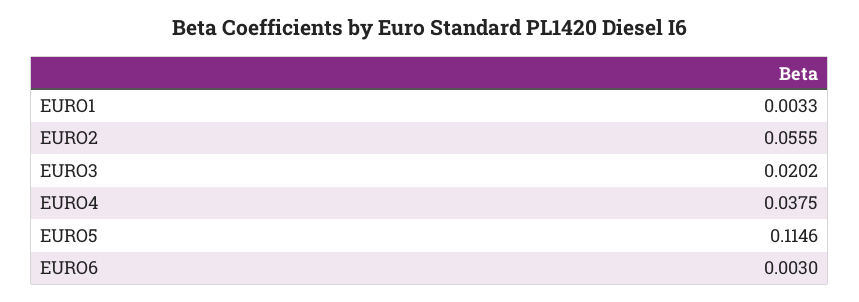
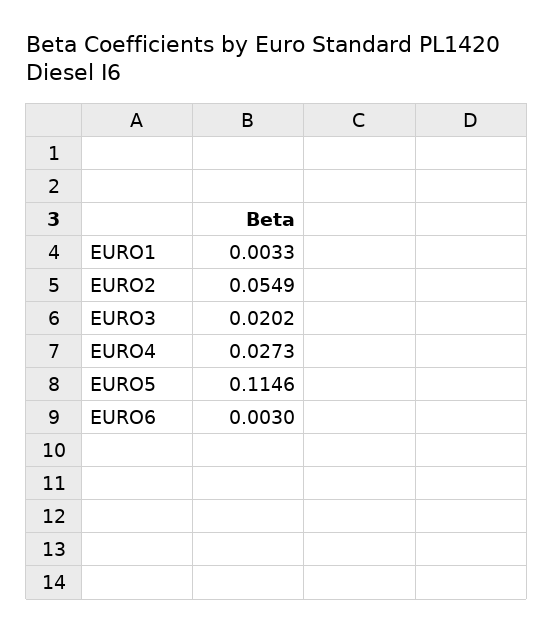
EURO2: 0.0555 -> 0.0549
EURO4: 0.0375 -> 0.0273

